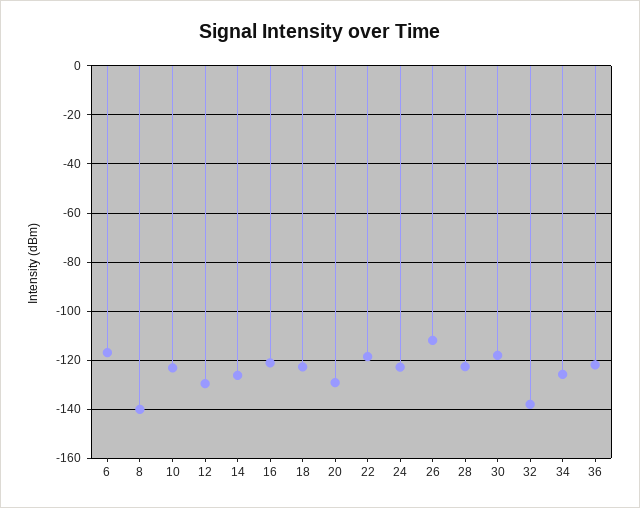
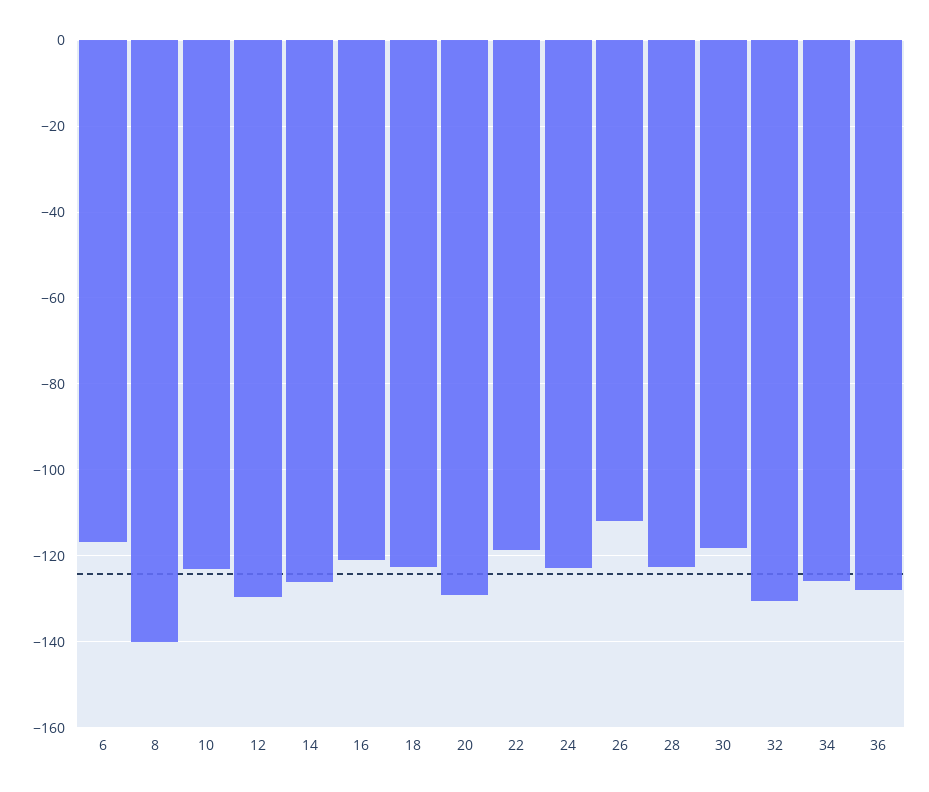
32: -137.5 -> -130
36: -122.5 -> -128

